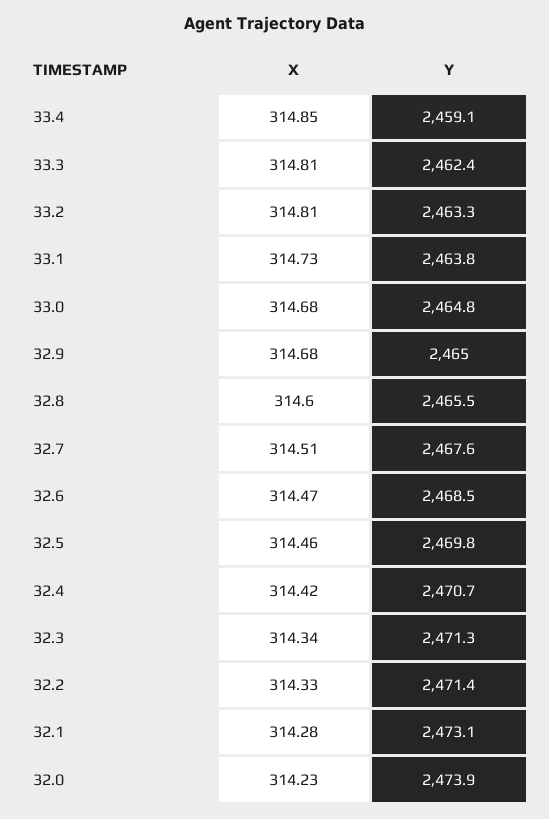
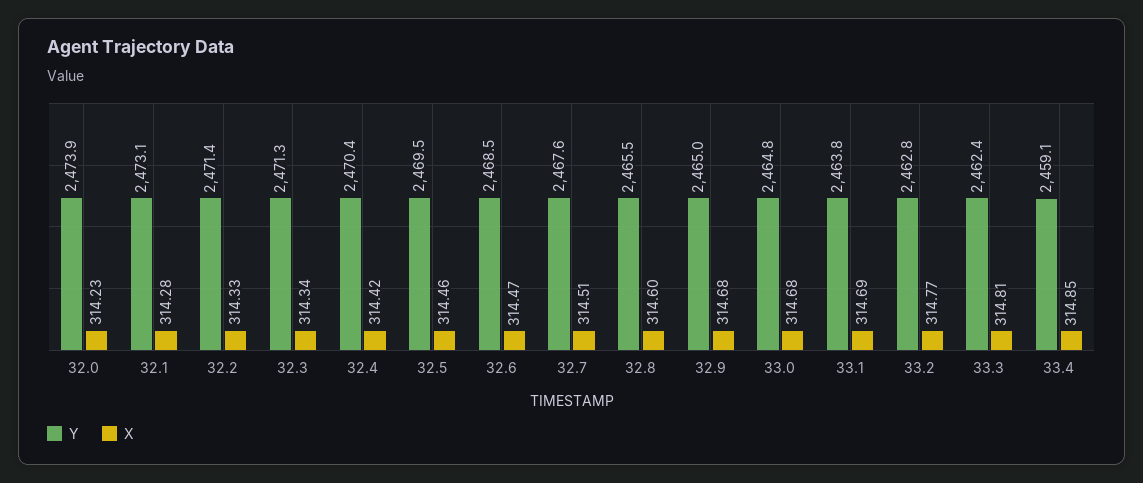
X, 33.2: 314.81 -> 314.77
Y, 33.2: 2463.3 -> 2462.8
X, 33.1: 314.73 -> 314.69
Y, 32.5: 2469.8 -> 2469.5
Y, 32.4: 2470.7 -> 2470.4

